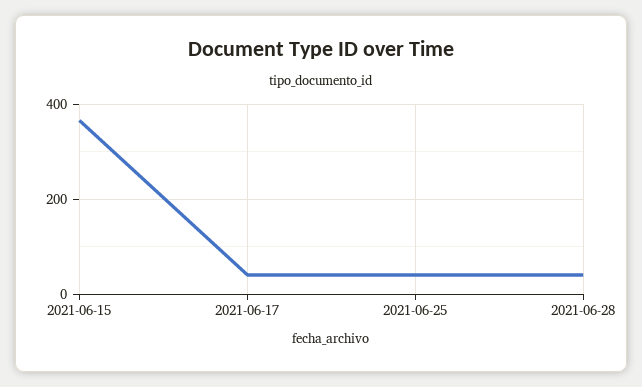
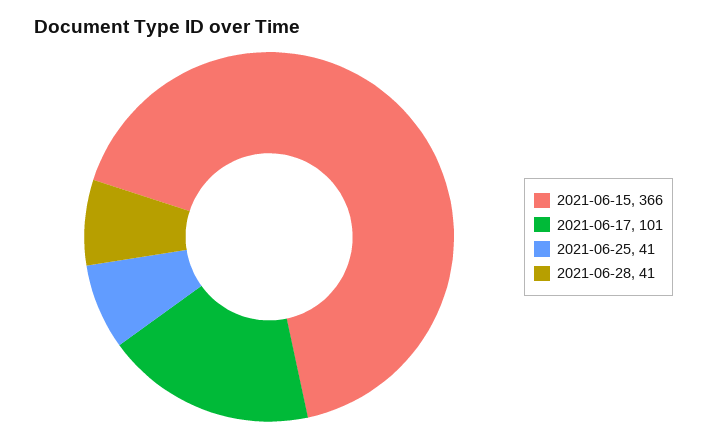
2021-06-17: 40 -> 101

